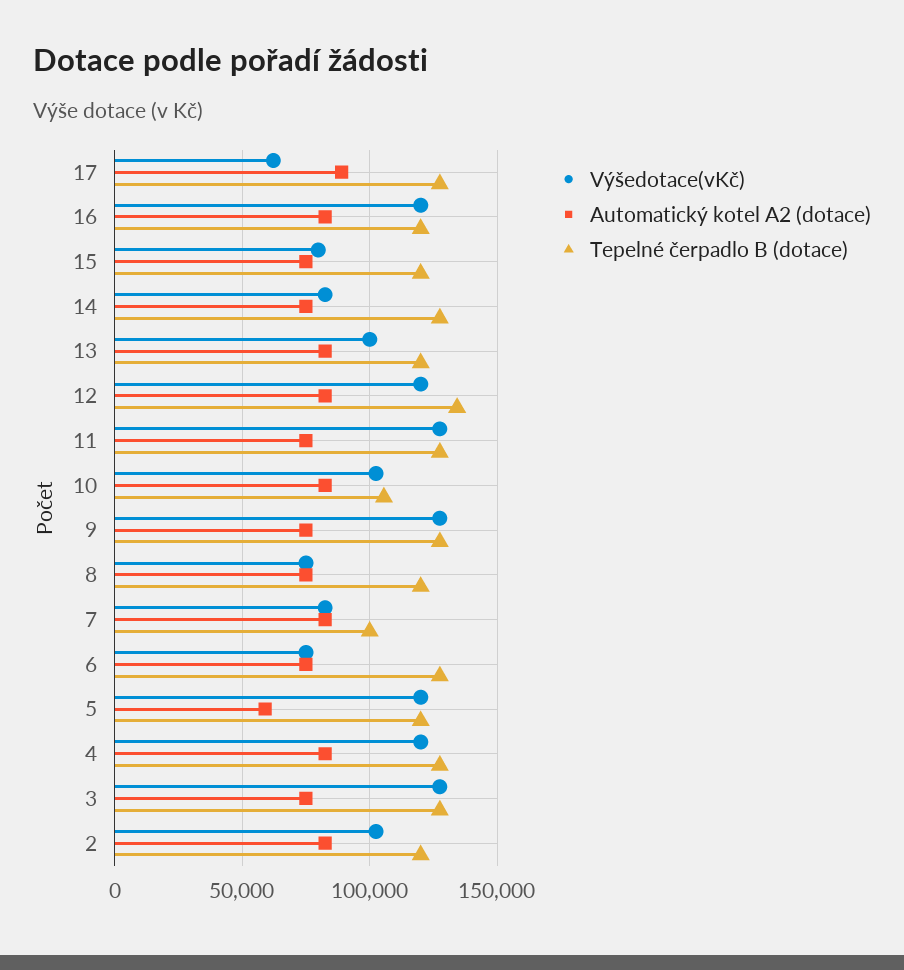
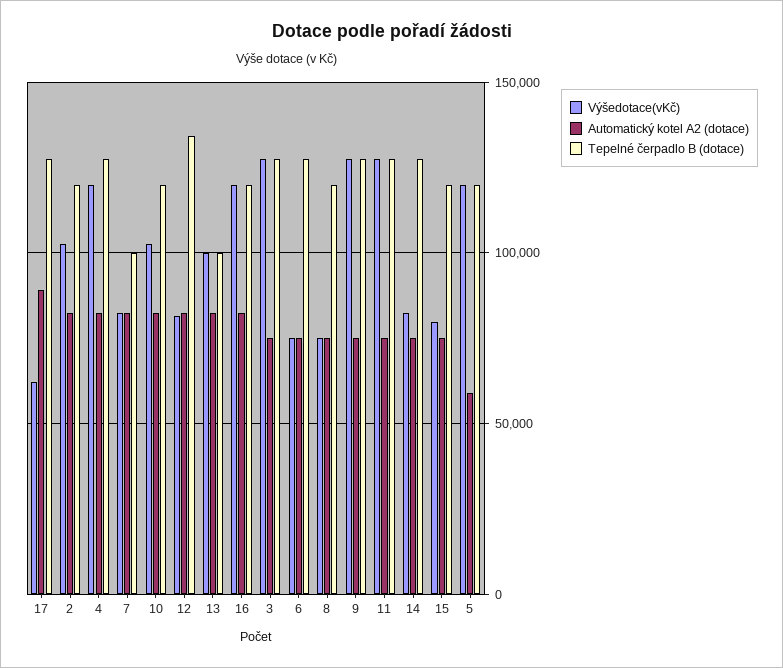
Tepelné čerpadlo B (dotace), 13: 120000 -> 100000
Výšedotace(vKč), 12: 120000 -> 80000
Tepelné čerpadlo B (dotace), 10: 105000 -> 120000

